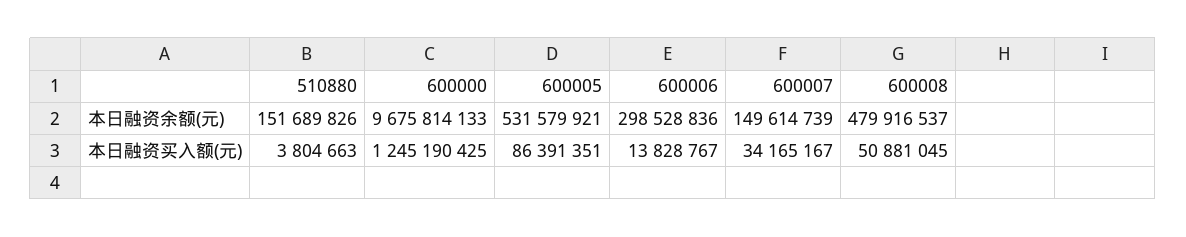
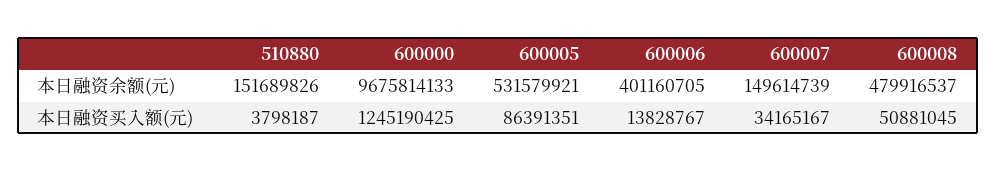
600006, 本日融资余额(元): 298528836 -> 401160705
510880, 本日融资买入额(元): 3804663 -> 3798187

